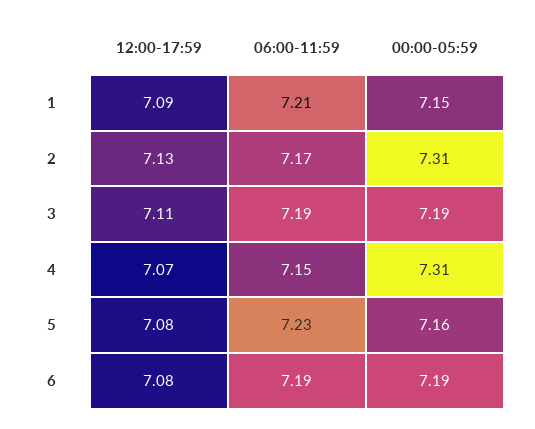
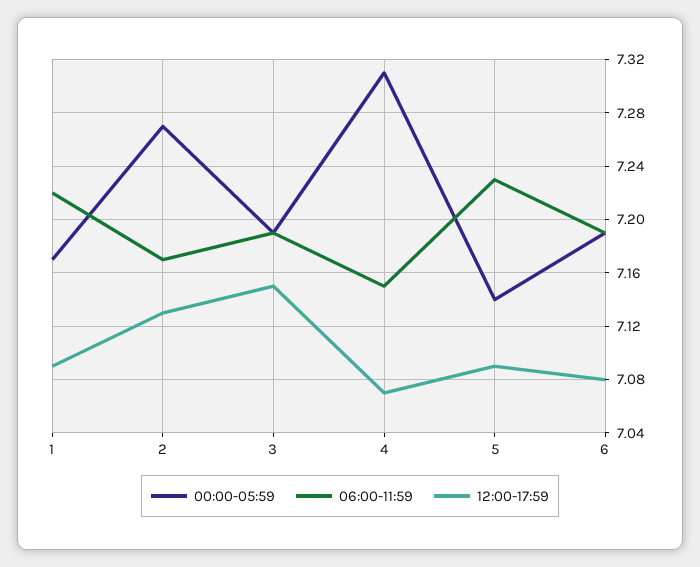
06:00-11:59, 1: 7.21 -> 7.22
00:00-05:59, 1: 7.15 -> 7.17
00:00-05:59, 2: 7.31 -> 7.27
12:00-17:59, 3: 7.11 -> 7.15
12:00-17:59, 5: 7.08 -> 7.09
00:00-05:59, 5: 7.16 -> 7.14

